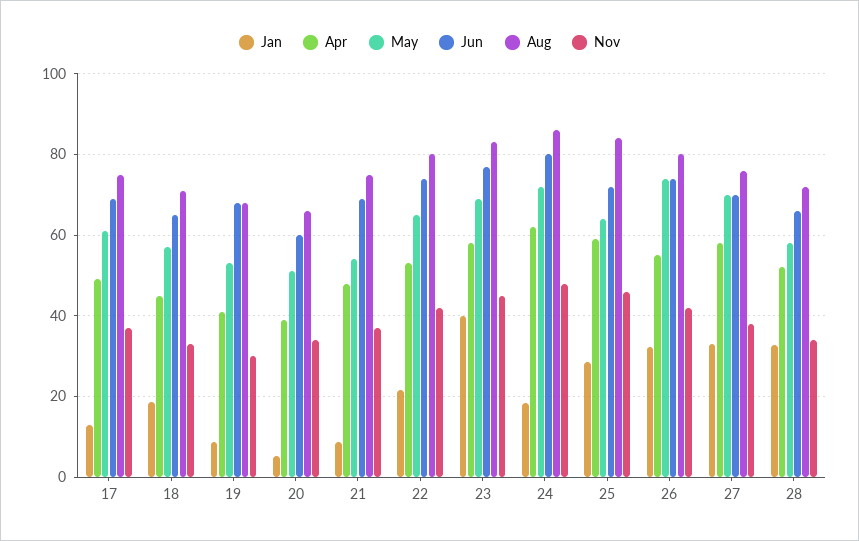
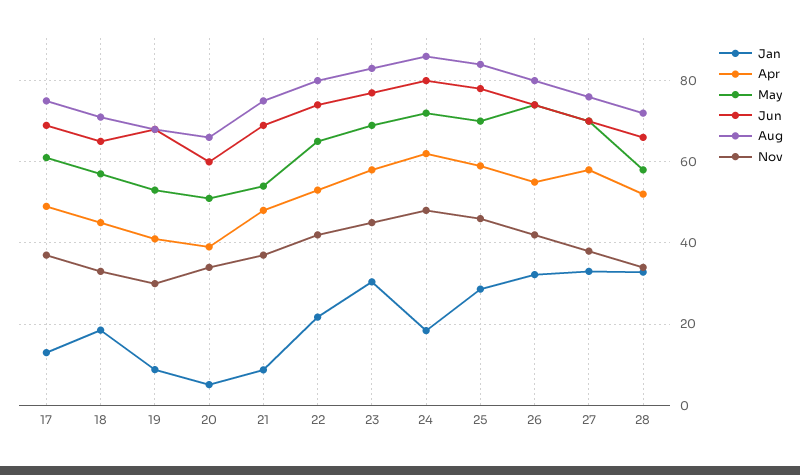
Jan, 23: 40 -> 30
May, 25: 64 -> 70
Jun, 25: 72 -> 78

